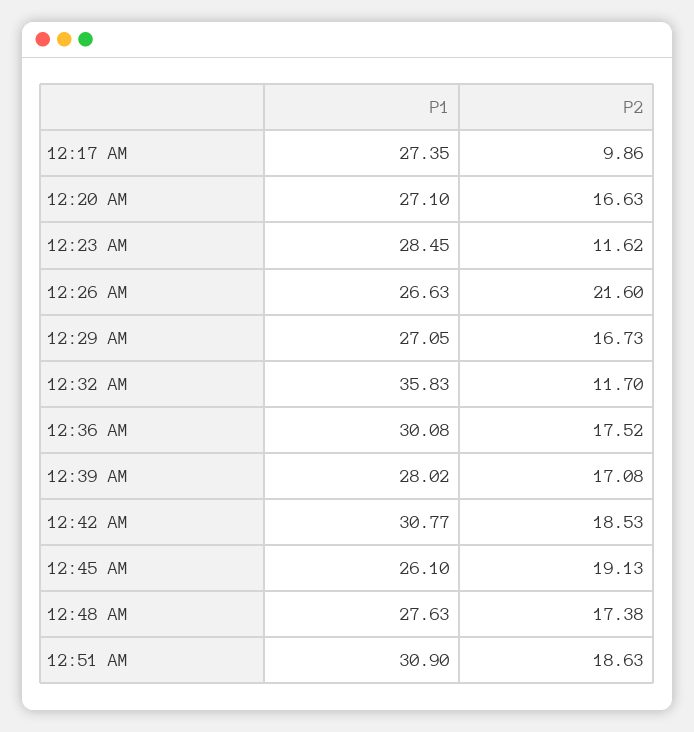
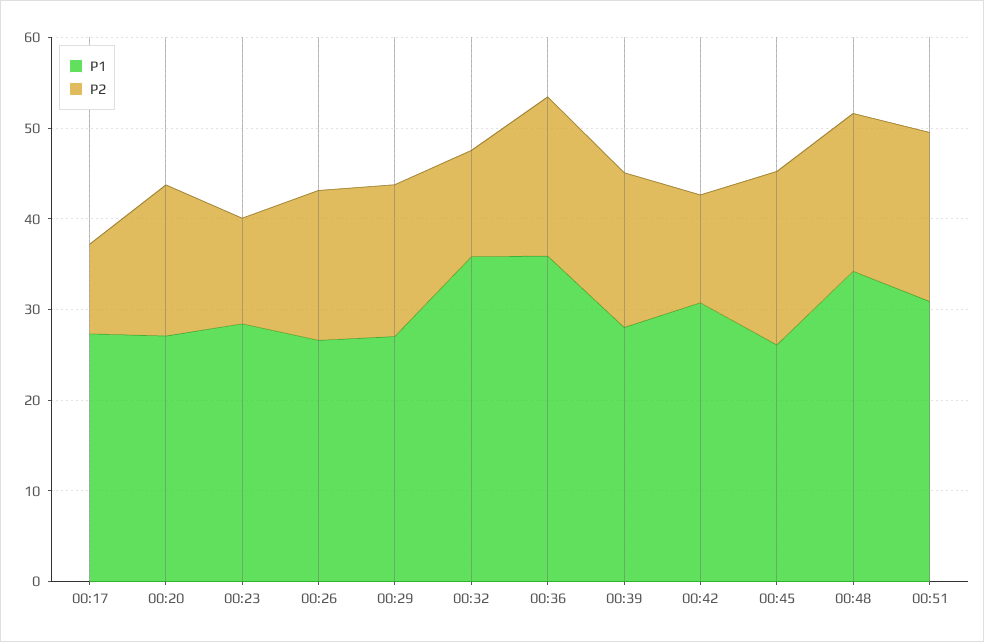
P2, 12:26 AM: 21.6 -> 16
P1, 12:36 AM: 30.08 -> 36
P2, 12:42 AM: 18.53 -> 12
P1, 12:48 AM: 27.63 -> 34

